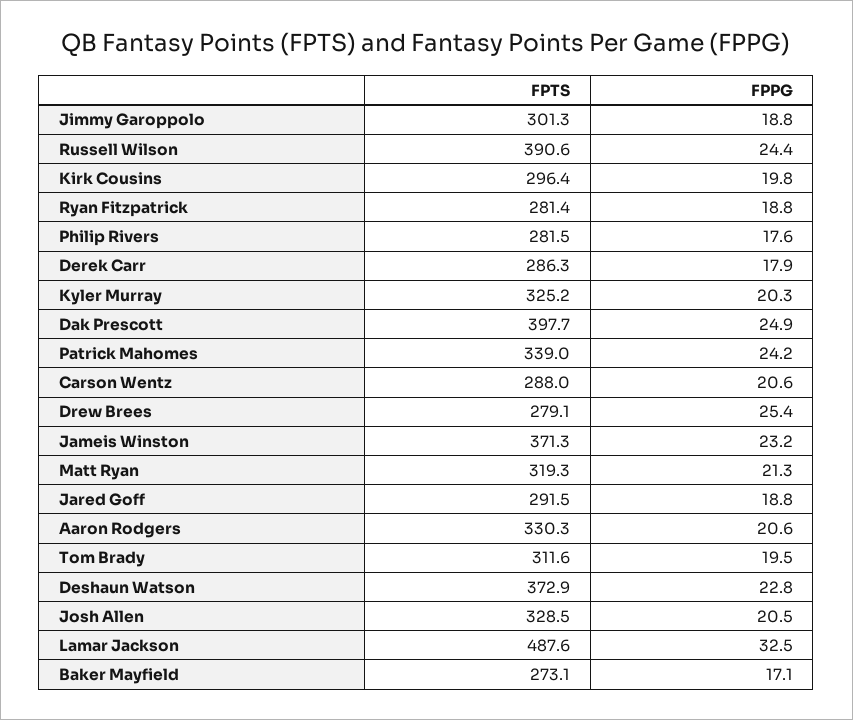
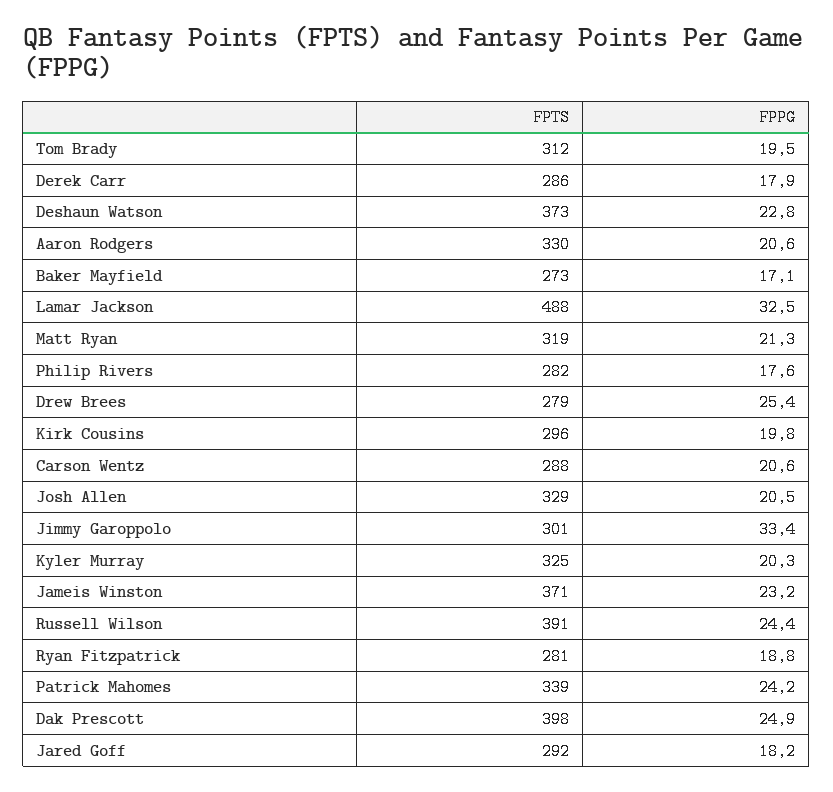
FPPG, Jimmy Garoppolo: 18.8 -> 33.4
FPPG, Jared Goff: 18.8 -> 18.2

